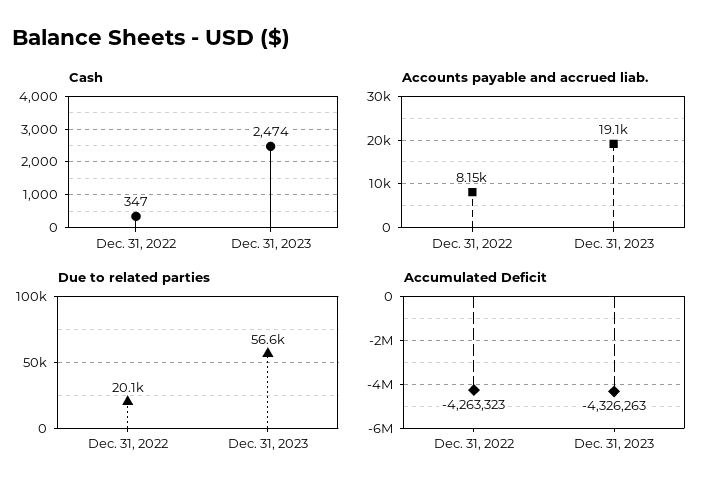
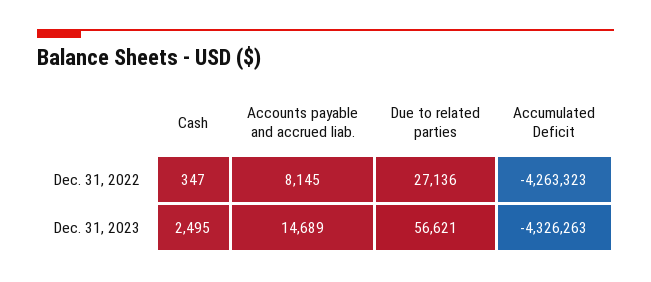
Cash, Dec. 31, 2023: 2474 -> 2495
Accounts payable and accrued liab., Dec. 31, 2023: 19100 -> 14689
Due to related parties, Dec. 31, 2022: 20100 -> 27136

